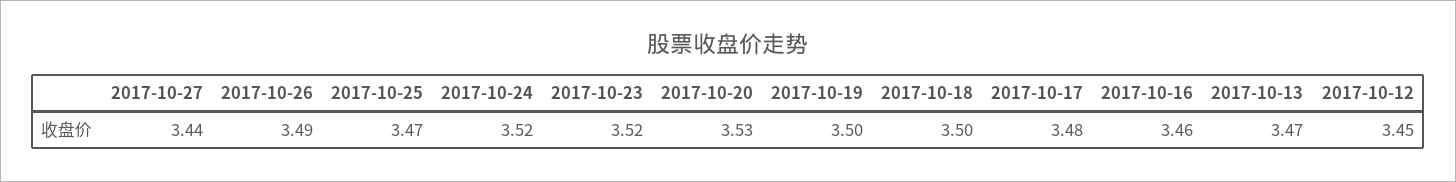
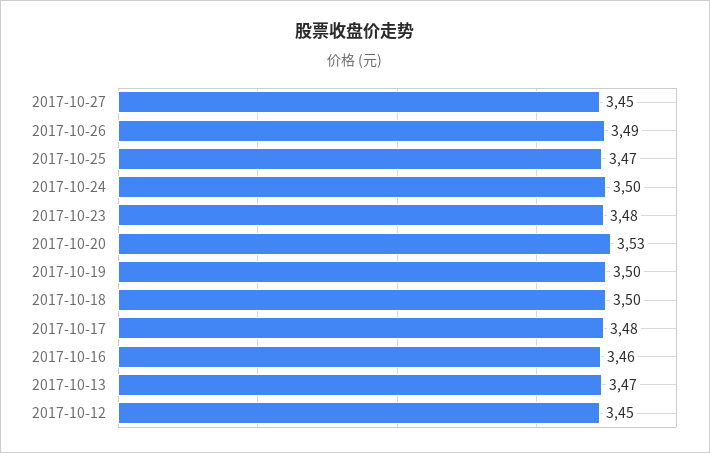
2017-10-27: 3.44 -> 3.45
2017-10-24: 3.52 -> 3.5
2017-10-23: 3.52 -> 3.48

